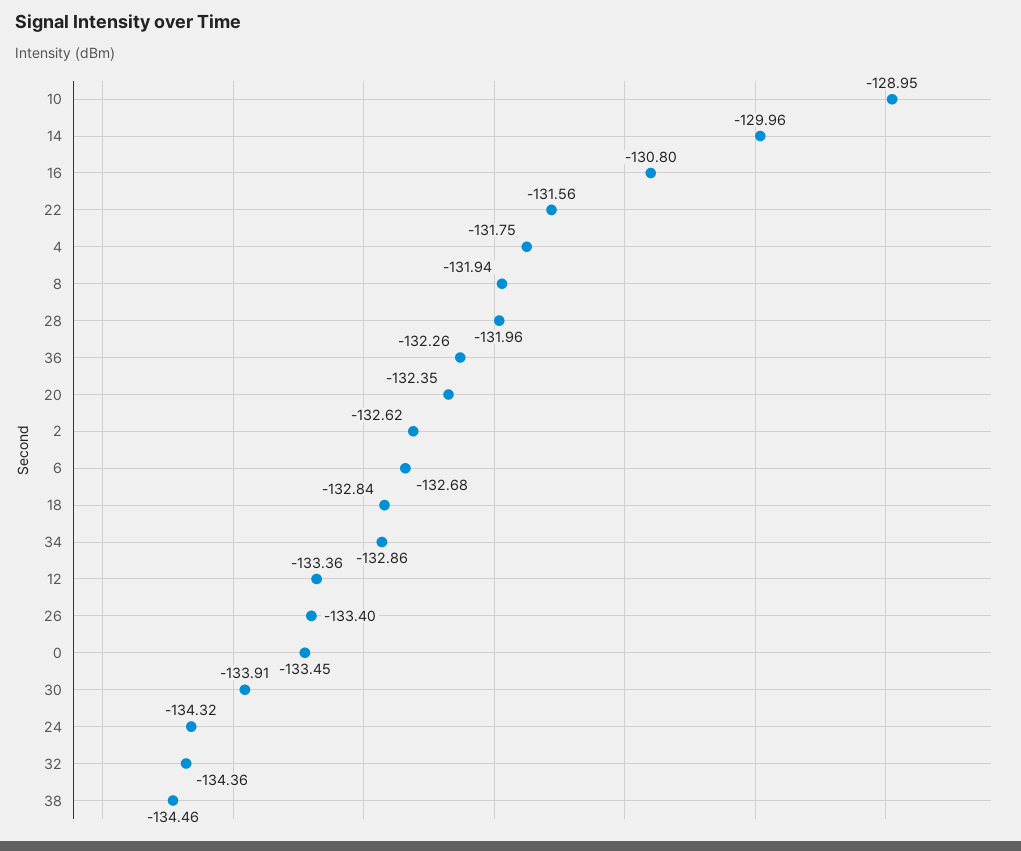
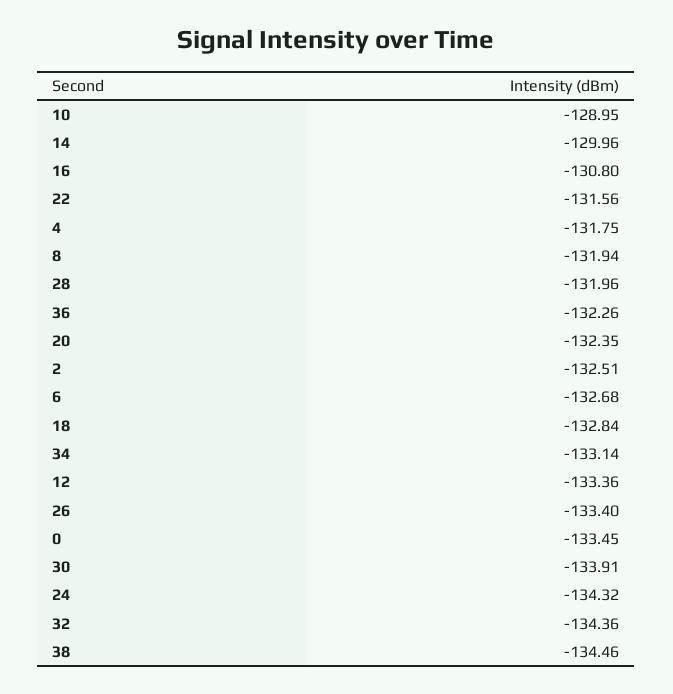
2: -132.62 -> -132.51
34: -132.86 -> -133.14

